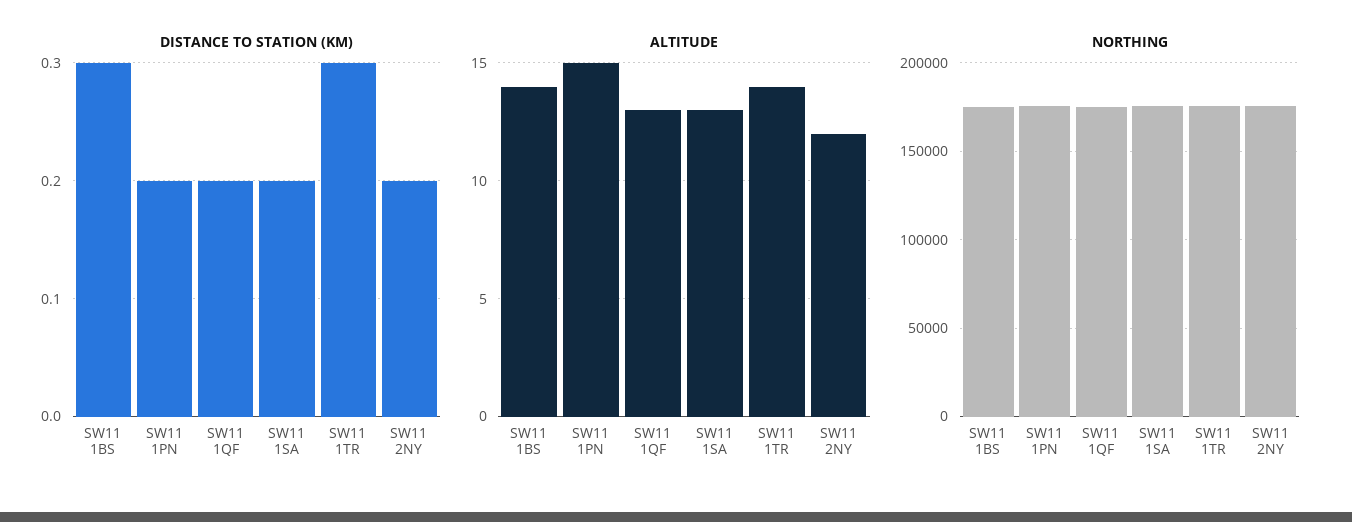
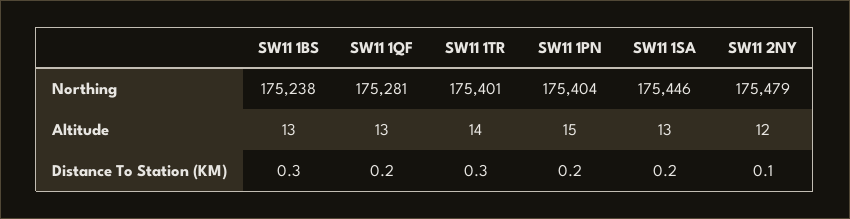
DISTANCE TO STATION (KM), SW11 2NY: 0.2 -> 0.1
ALTITUDE, SW11 1BS: 14 -> 13

